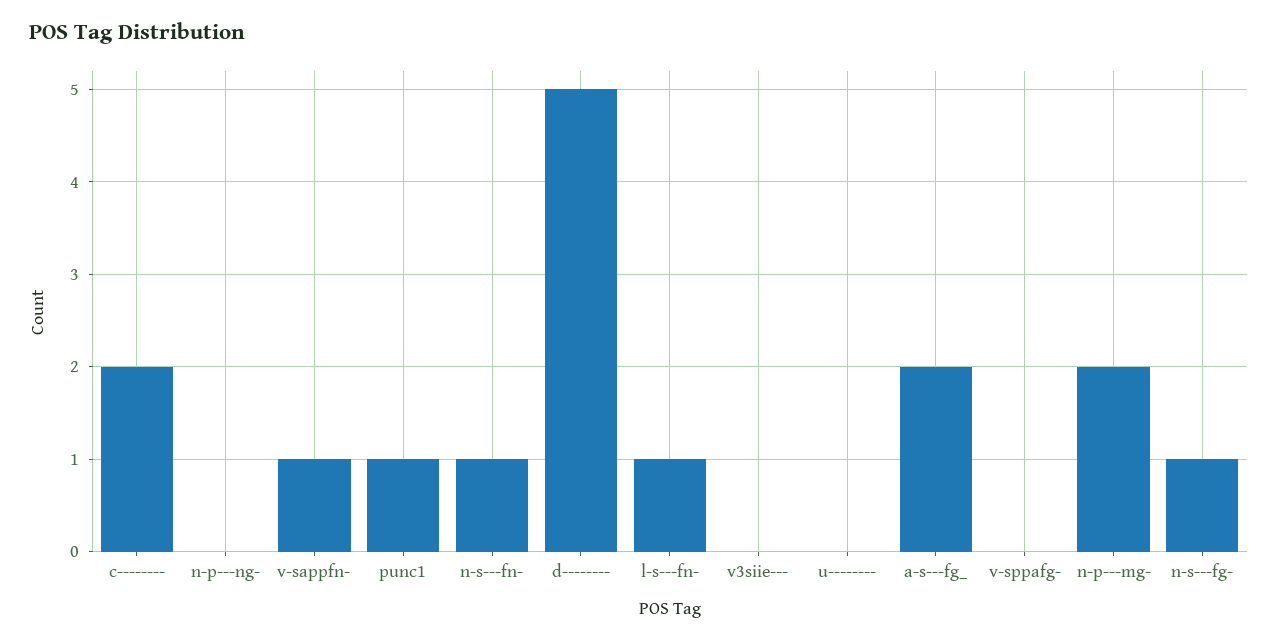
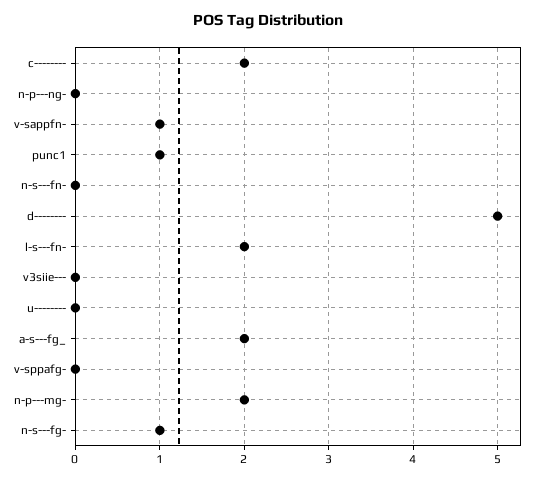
n-s---fn-: 1 -> 0
l-s---fn-: 1 -> 2

